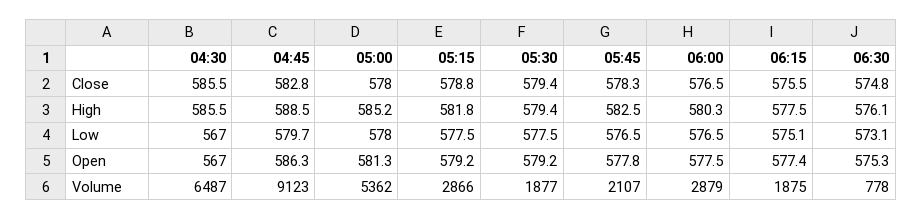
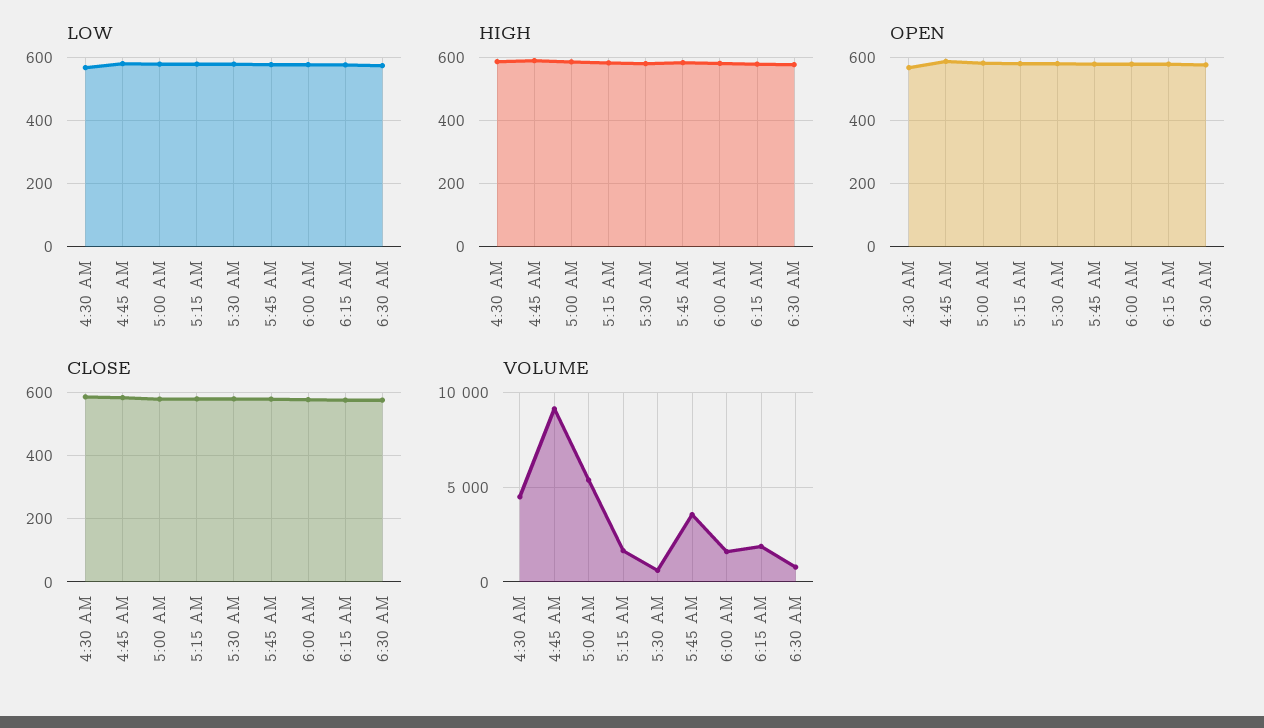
Volume, 04:30: 6487 -> 4500
Volume, 05:15: 2866 -> 1500
Volume, 05:30: 1877 -> 500
Volume, 05:45: 2107 -> 3500
Volume, 06:00: 2879 -> 1500

